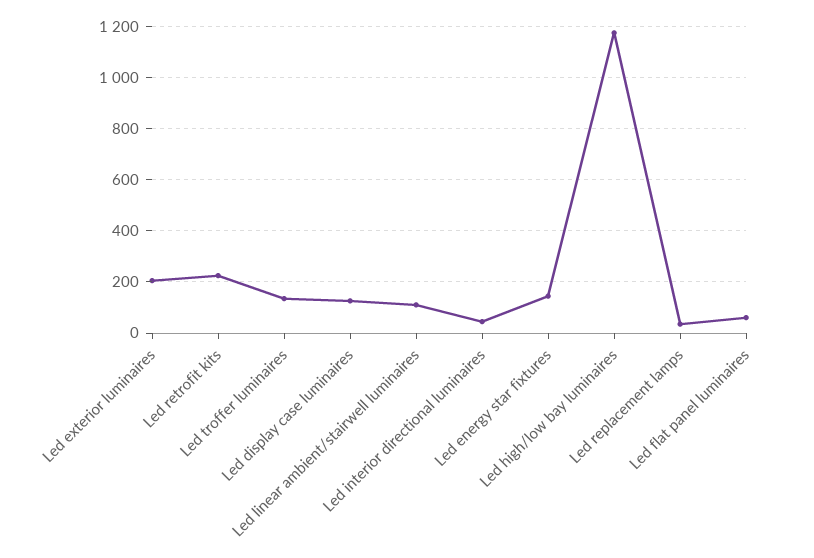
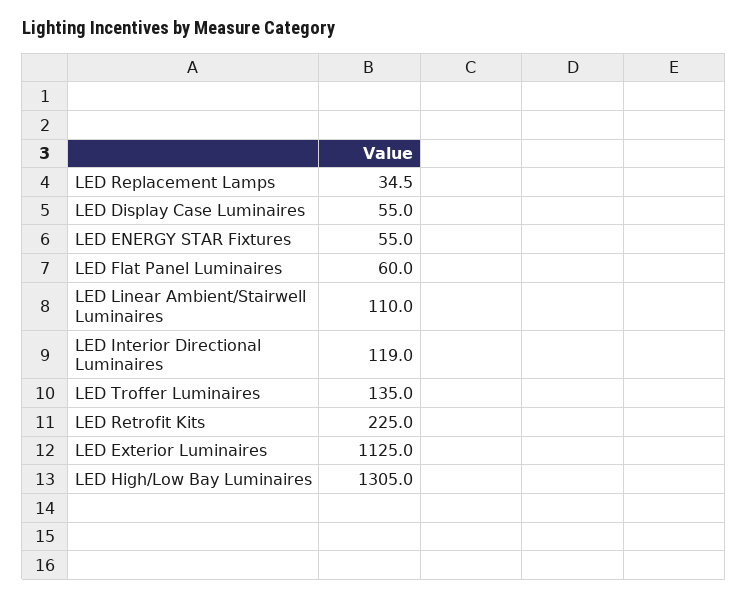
Led exterior luminaires: 200 -> 1125
Led display case luminaires: 125 -> 55
Led interior directional luminaires: 50 -> 119
Led energy star fixtures: 150 -> 55
Led high/low bay luminaires: 1175 -> 1305

